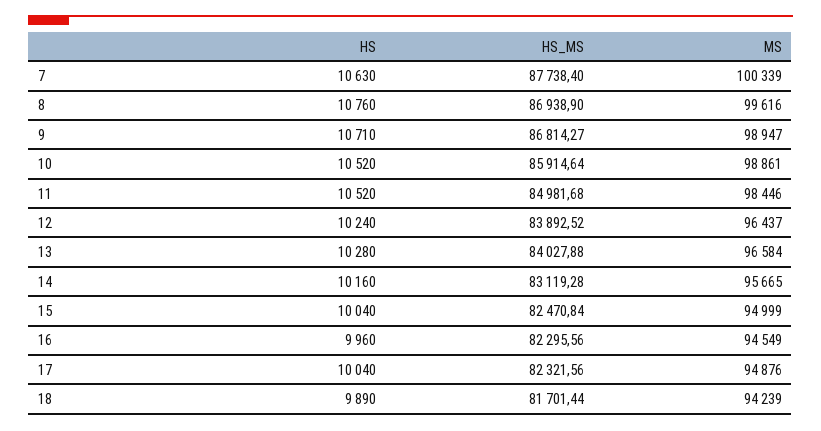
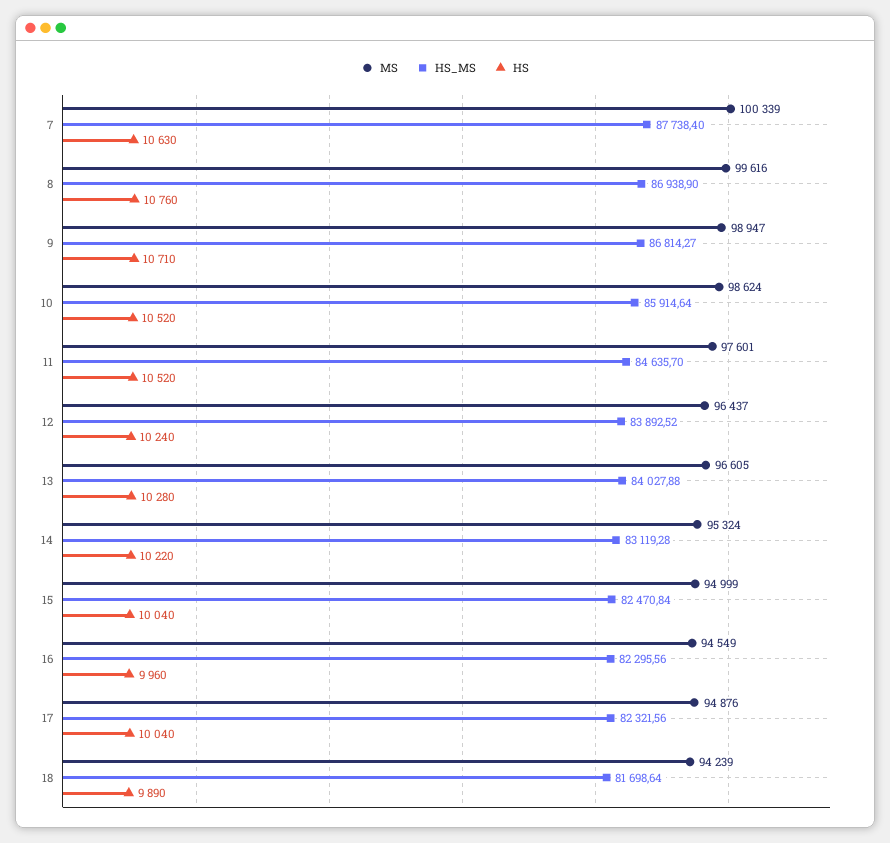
MS, 10: 98861 -> 98624
HS_MS, 11: 84981.68 -> 84635.7
MS, 11: 98446 -> 97601
MS, 13: 96584 -> 96605
HS, 14: 10160 -> 10220
MS, 14: 95665 -> 95324
HS_MS, 18: 81701.44 -> 81698.64

